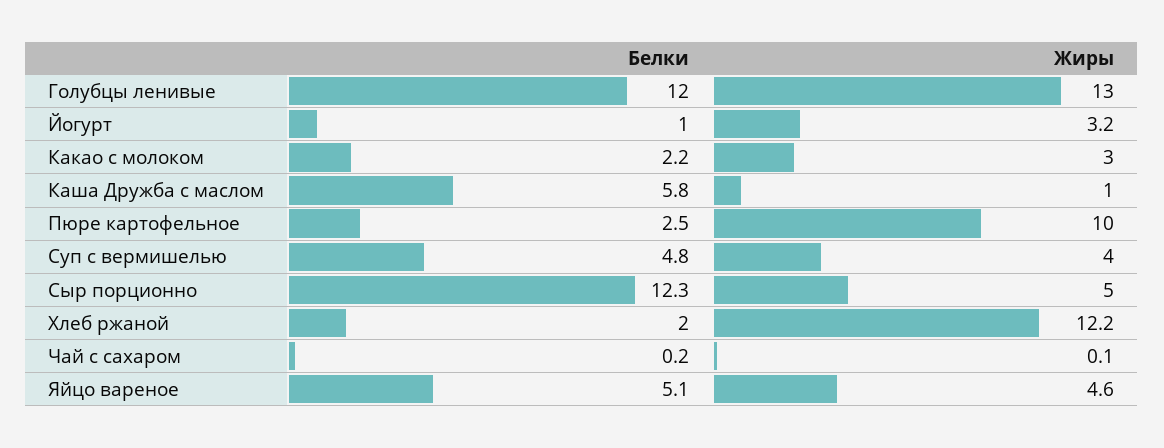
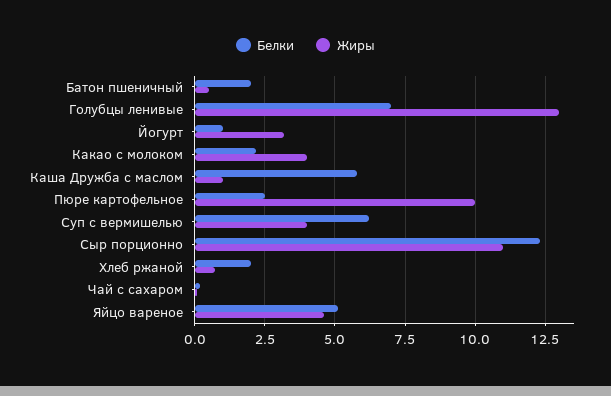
Белки, Голубцы ленивые: 12 -> 7
Жиры, Какао с молоком: 3 -> 4
Белки, Суп с вермишелью: 4.8 -> 6.25
Жиры, Сыр порционно: 5 -> 11
Жиры, Хлеб ржаной: 12.2 -> 0.75
Белки, Батон пшеничный: none -> 2
Жиры, Батон пшеничный: none -> 0.5

